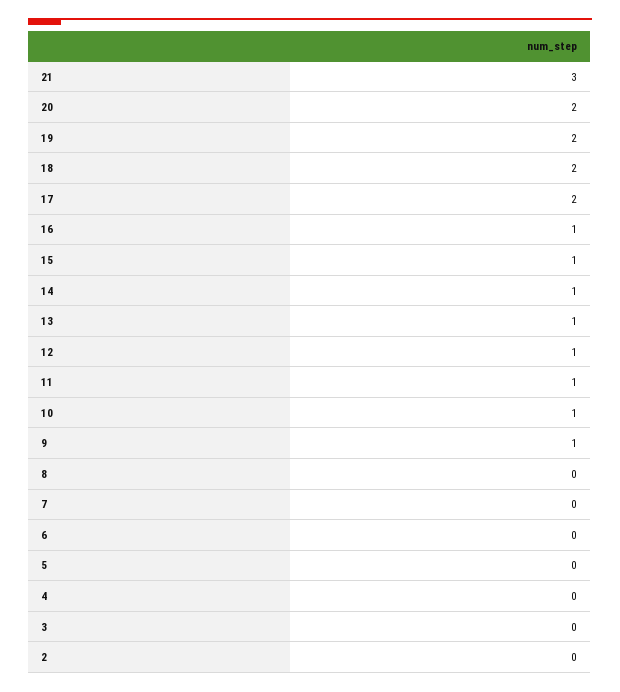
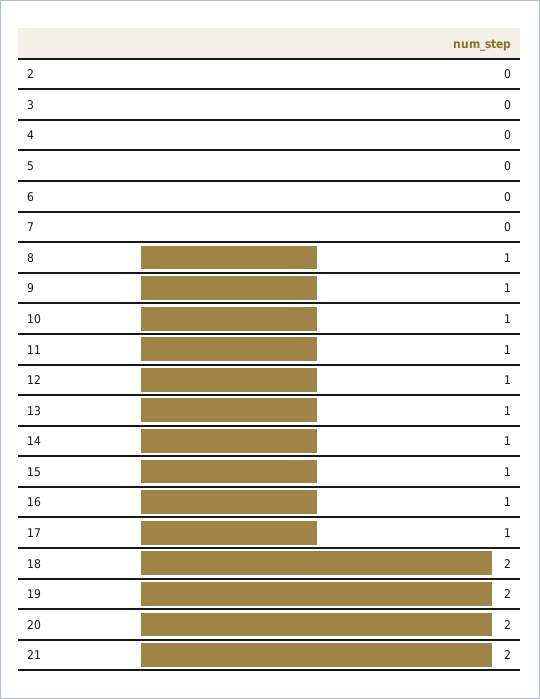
21: 3 -> 2
17: 2 -> 1
8: 0 -> 1

